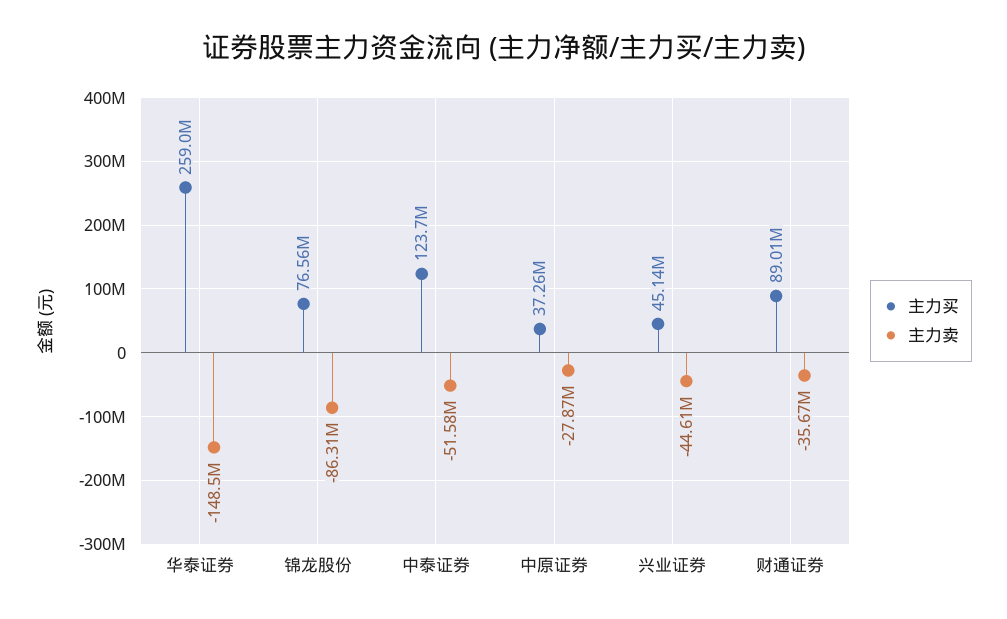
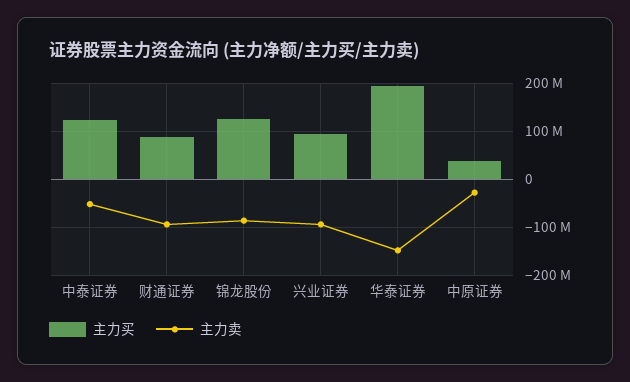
主力买, 华泰证券: 259000000 -> 200000000
主力买, 锦龙股份: 76560000 -> 120000000
主力买, 兴业证券: 45140000 -> 100000000
主力卖, 兴业证券: -44610000 -> -100000000
主力卖, 财通证券: -35670000 -> -100000000

